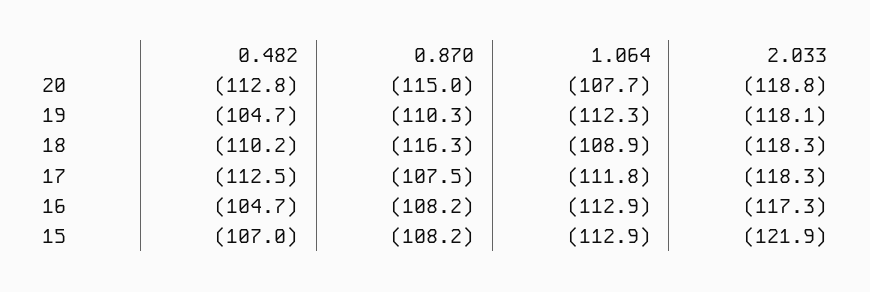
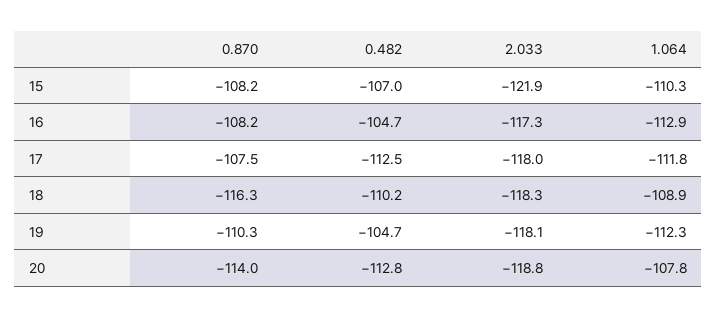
0.870, 20: -115 -> -114
1.064, 20: -107.7 -> -107.8
2.033, 17: -118.3 -> -118
1.064, 15: -112.9 -> -110.3

